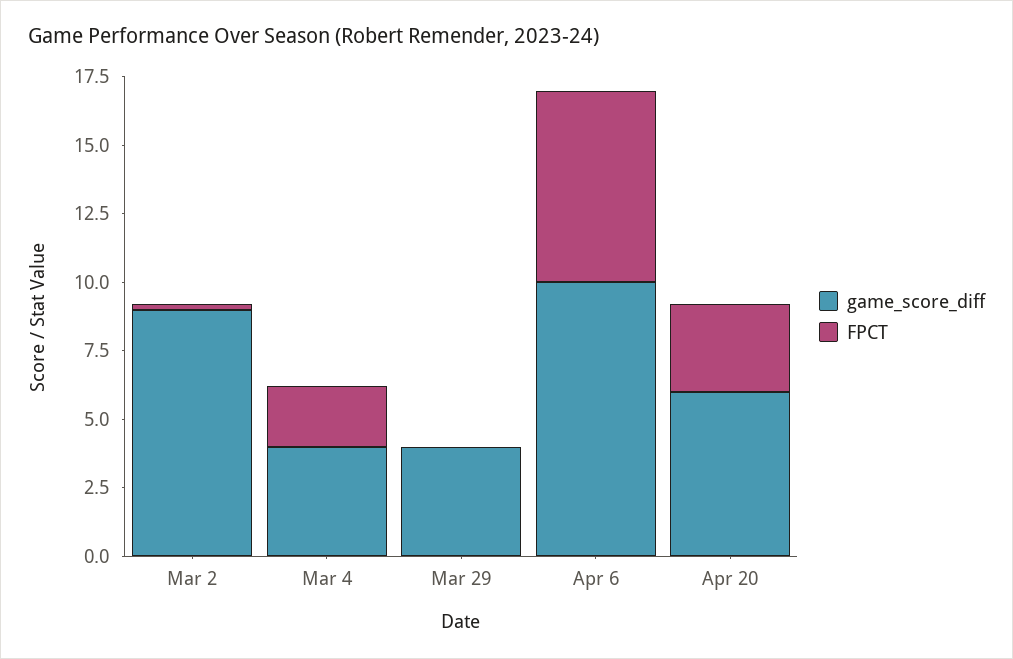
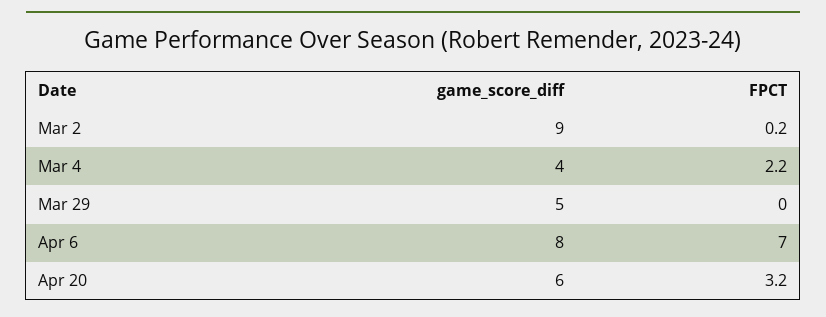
game_score_diff, Mar 29: 4 -> 5
game_score_diff, Apr 6: 10 -> 8

